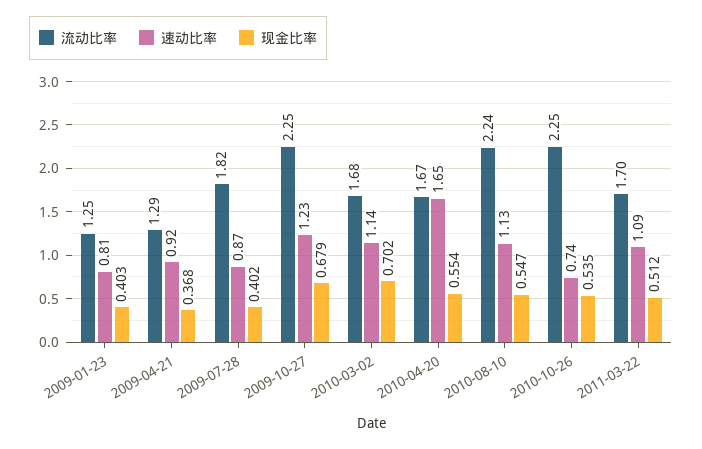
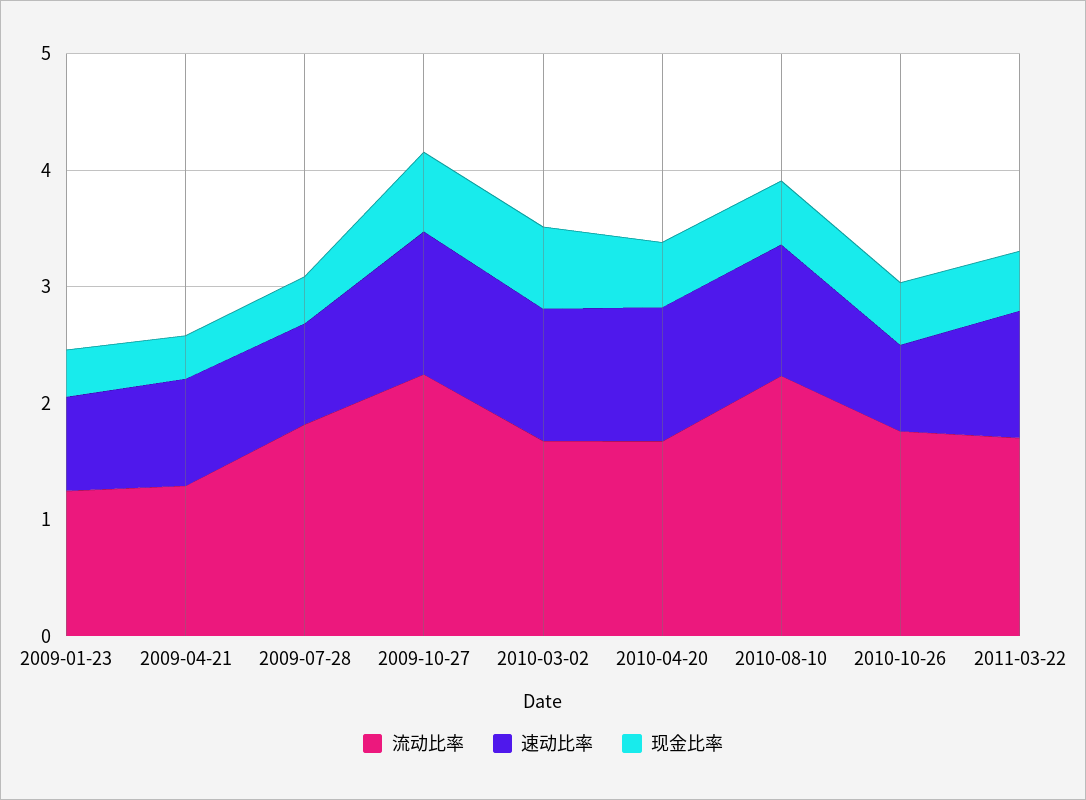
速动比率, 2010-04-20: 1.65 -> 1.2
流动比率, 2010-10-26: 2.25 -> 1.8

